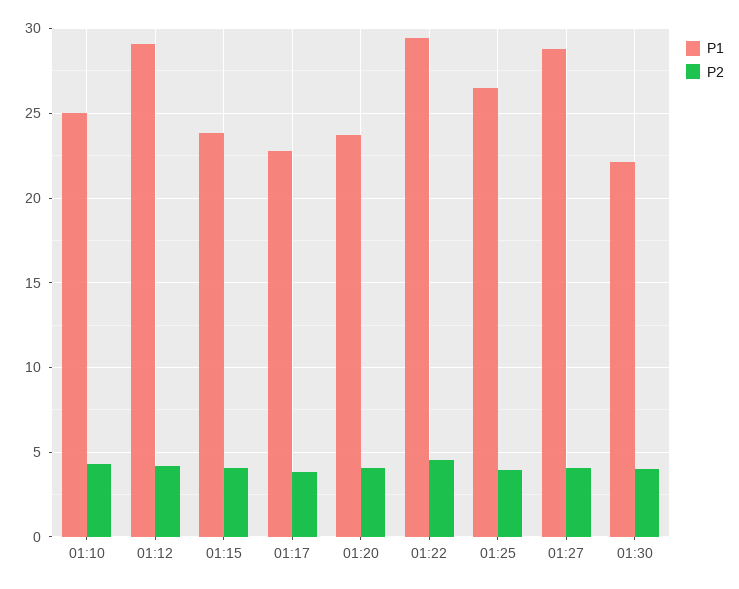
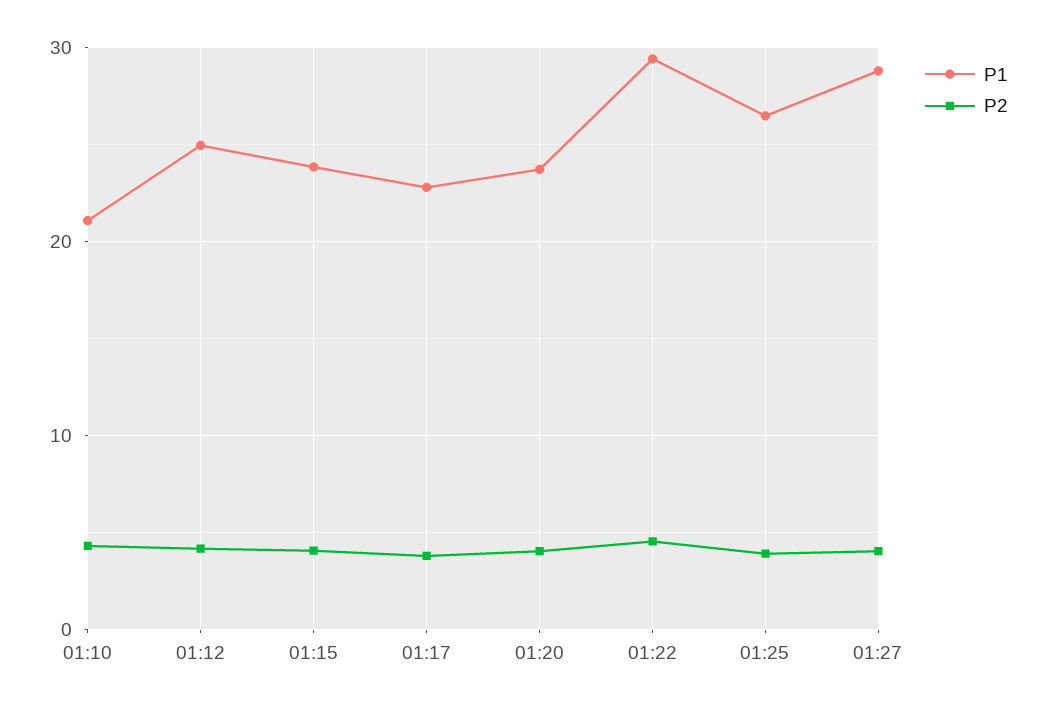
P1, 01:10: 25 -> 21
P1, 01:12: 29 -> 25
P1, 01:30: 22 -> none
P2, 01:30: 4 -> none

